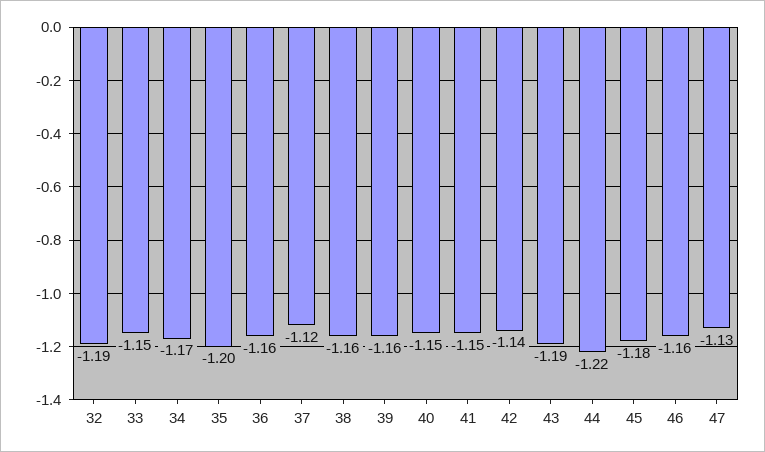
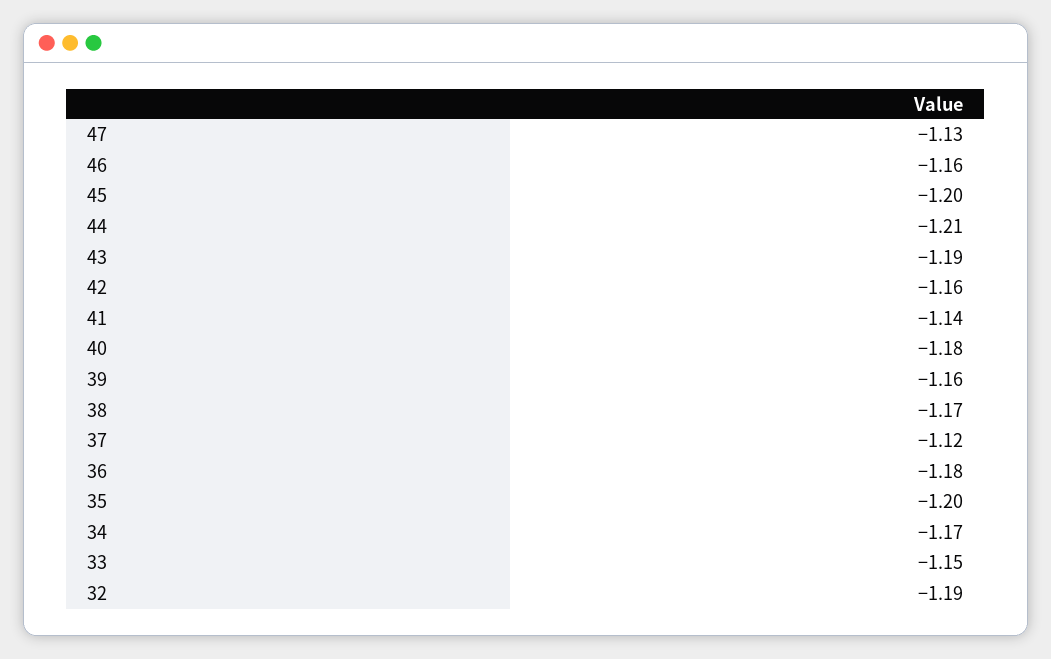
36: -1.16 -> -1.18
38: -1.16 -> -1.17
40: -1.15 -> -1.18
41: -1.15 -> -1.14
42: -1.14 -> -1.16
44: -1.22 -> -1.21
45: -1.18 -> -1.2

